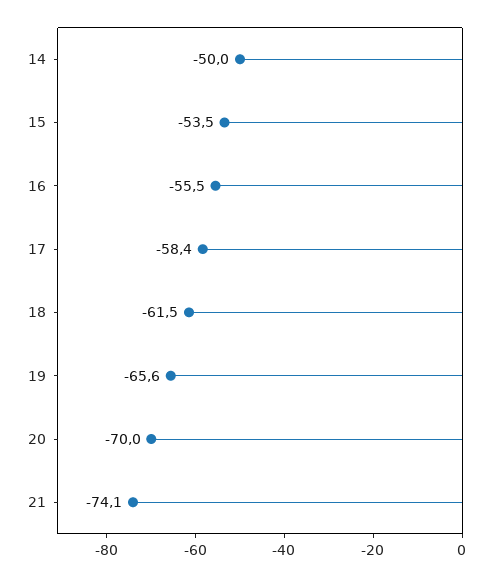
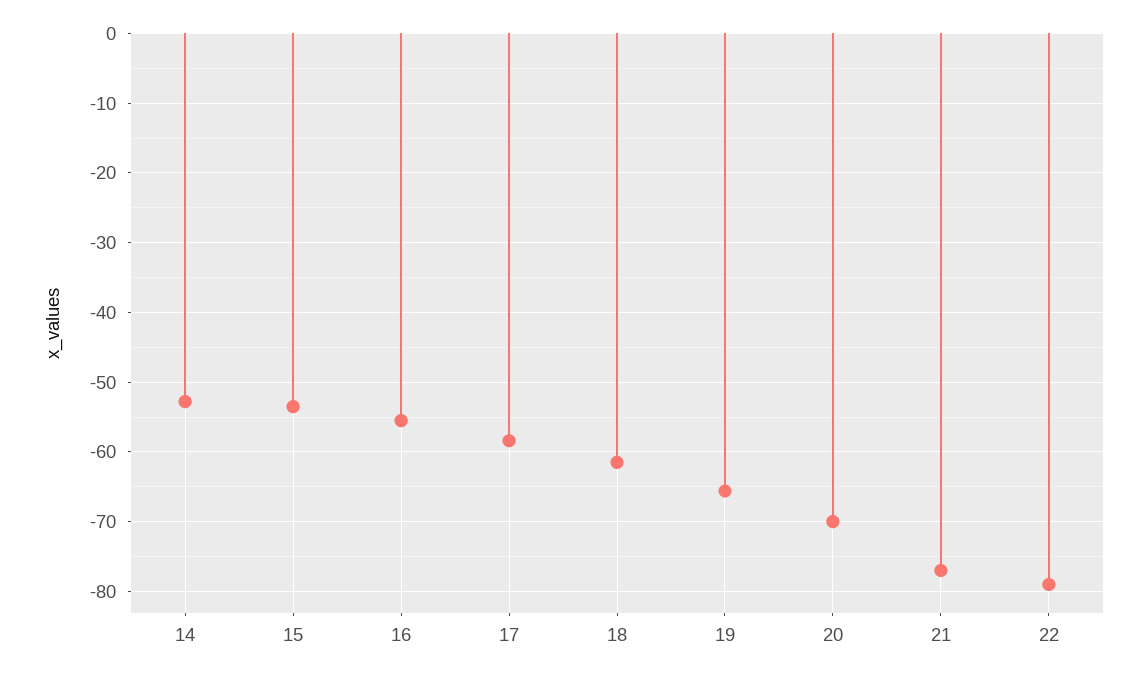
14: -50 -> -53
21: -74.1 -> -77
22: none -> -79

